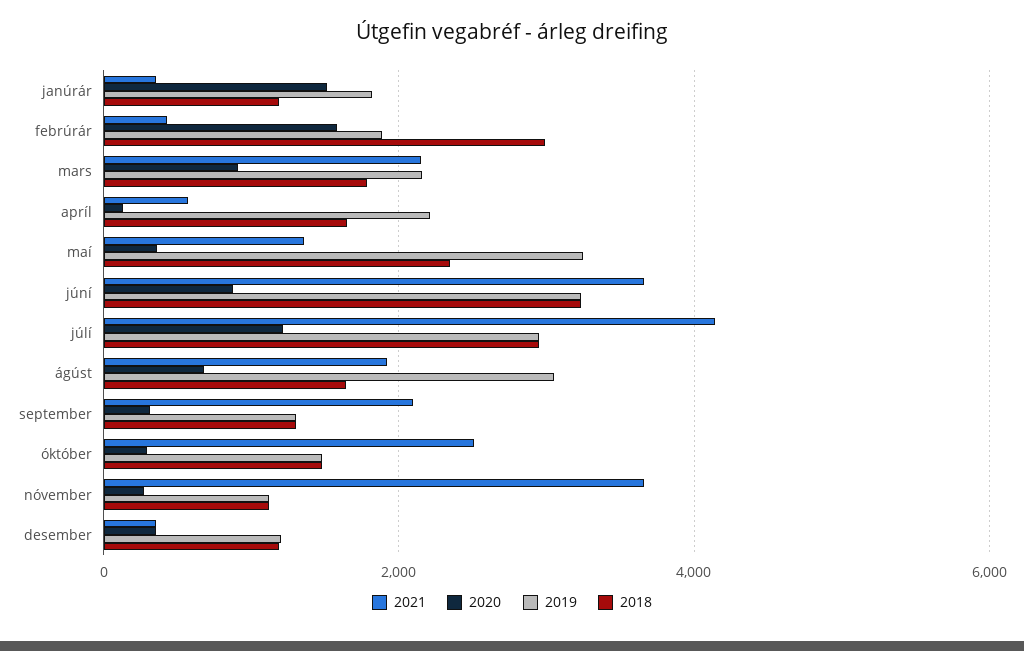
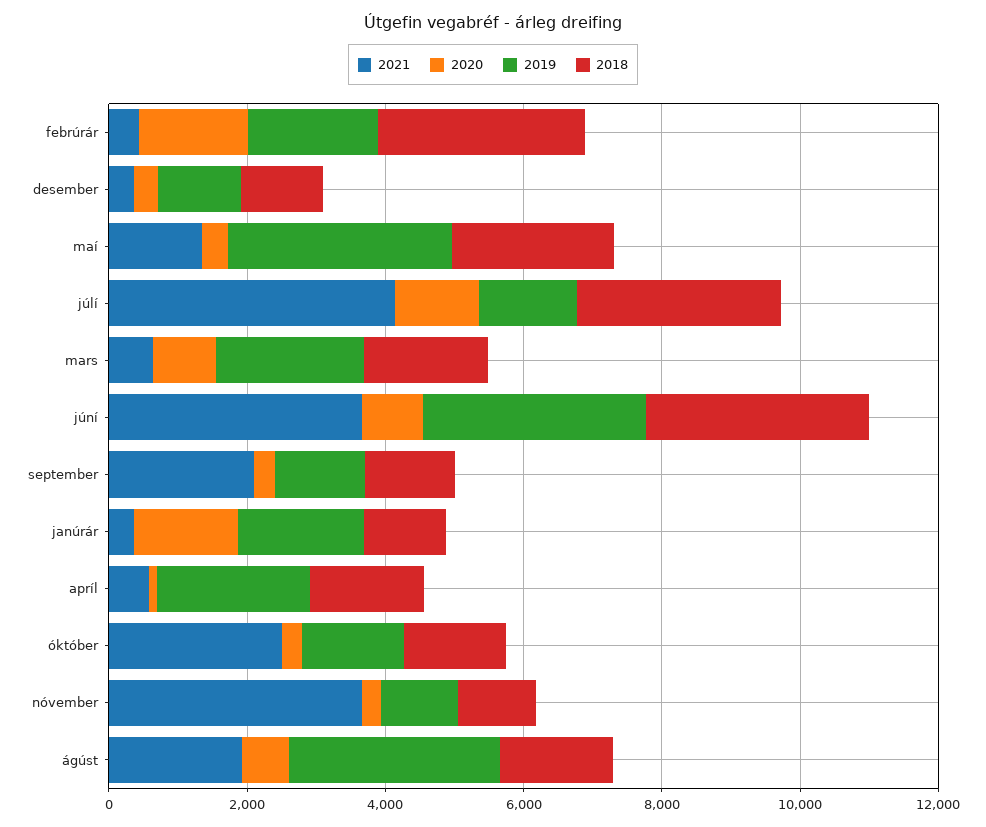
2021, mars: 2200 -> 500
2019, júlí: 3000 -> 1500

